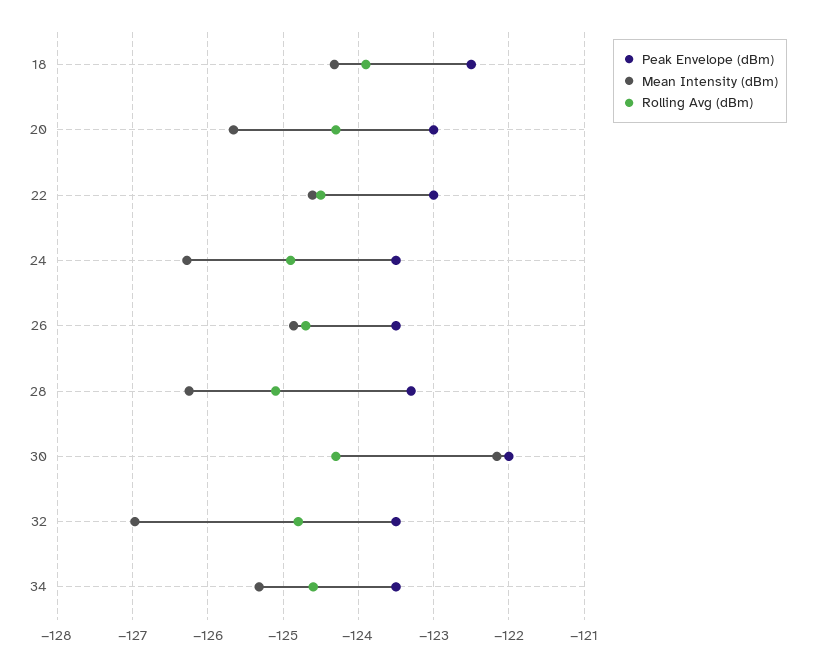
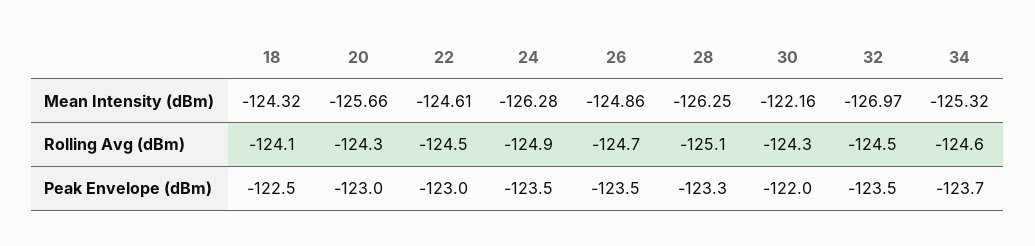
Rolling Avg (dBm), 18: -123.9 -> -124.1
Rolling Avg (dBm), 32: -124.8 -> -124.5
Peak Envelope (dBm), 34: -123.5 -> -123.7

